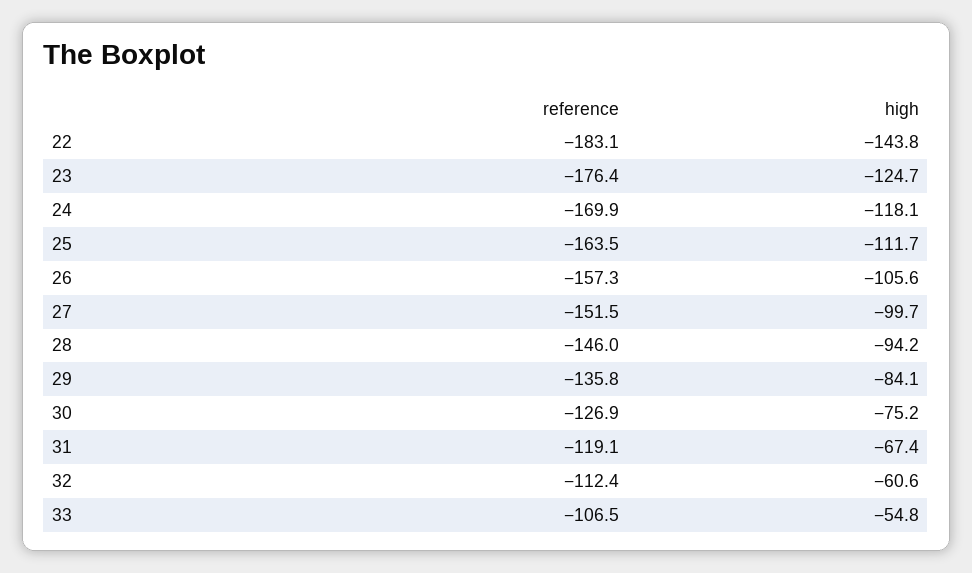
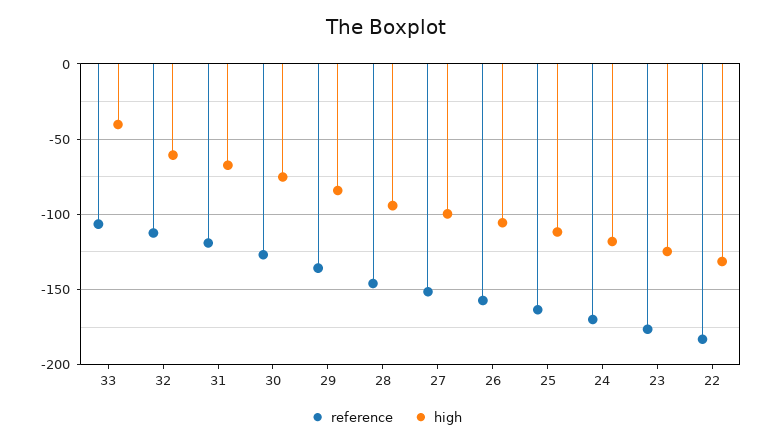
high, 22: -143.8 -> -130
high, 33: -54.8 -> -40

